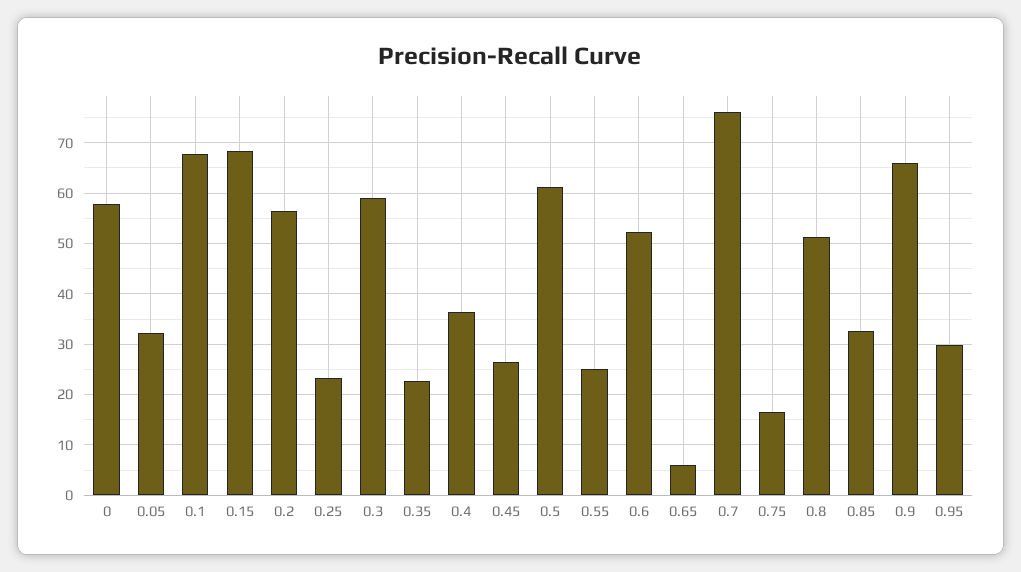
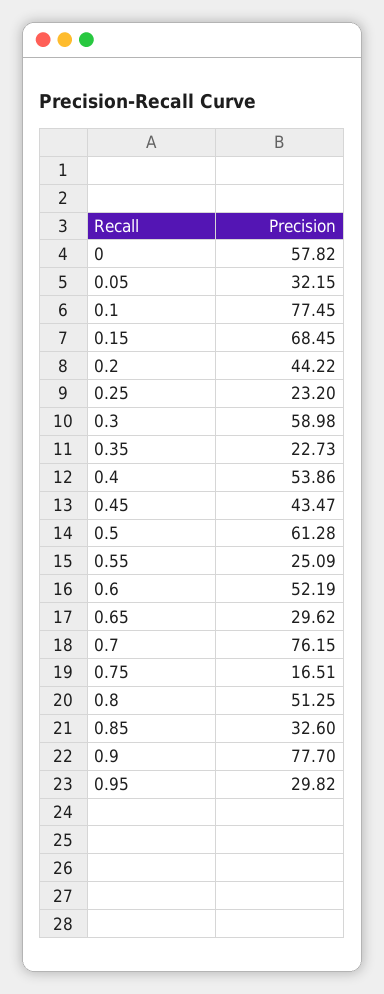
0.1: 68 -> 77.45
0.2: 56 -> 44.22
0.4: 36 -> 53.86
0.45: 26 -> 43.47
0.65: 6 -> 29.62
0.9: 66 -> 77.7

